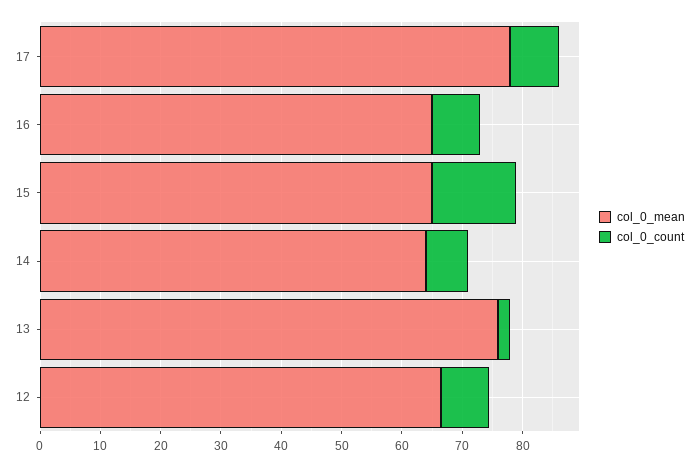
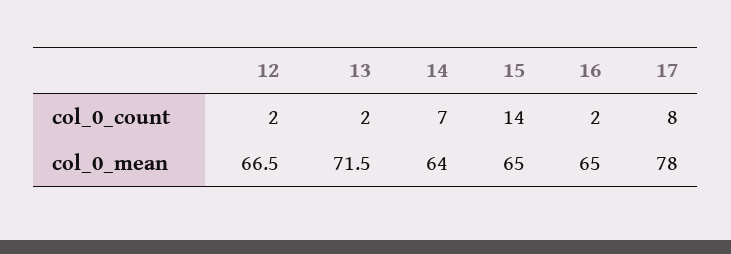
col_0_count, 16: 8 -> 2
col_0_mean, 13: 76 -> 71.5
col_0_count, 12: 8 -> 2

